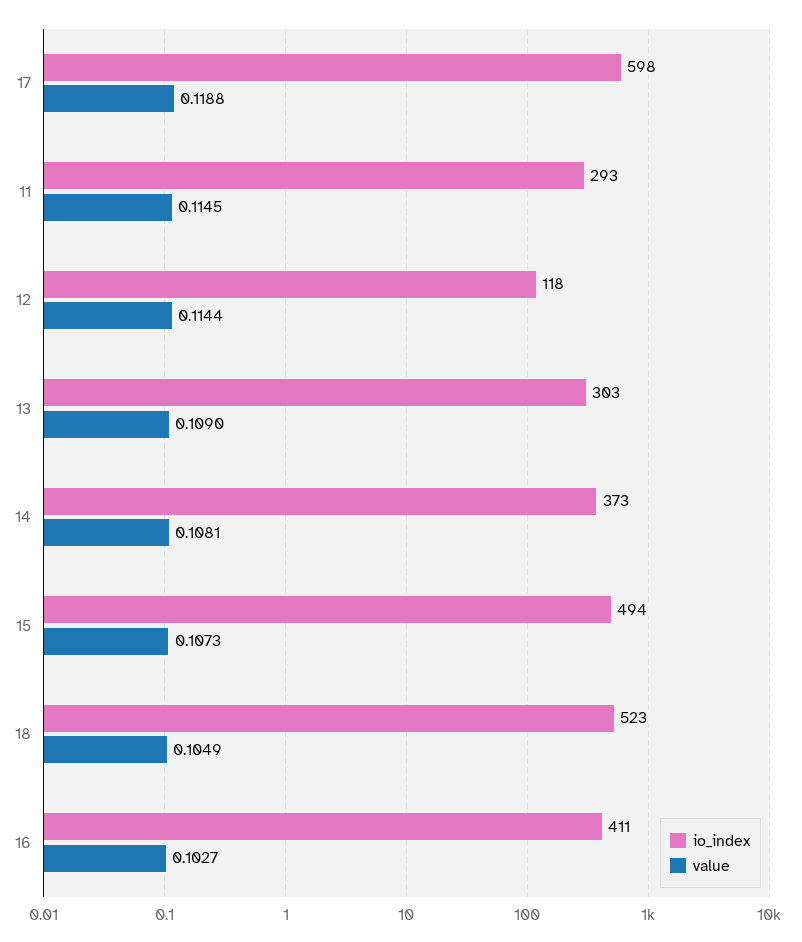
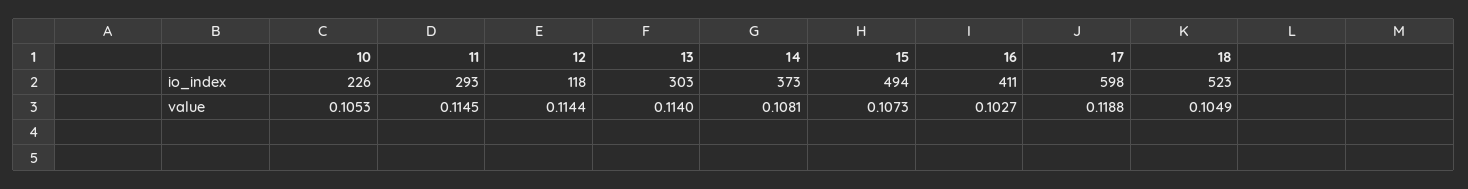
value, 13: 0.109 -> 0.114
io_index, 10: none -> 226
value, 10: none -> 0.1053

